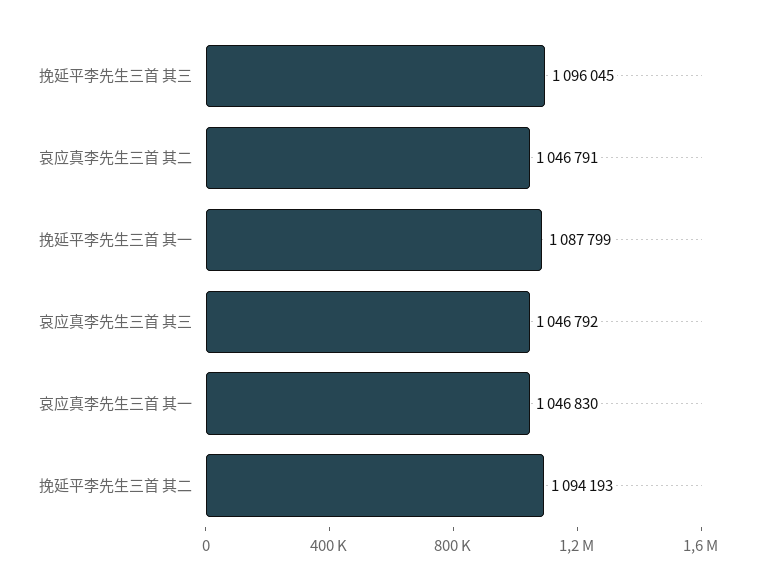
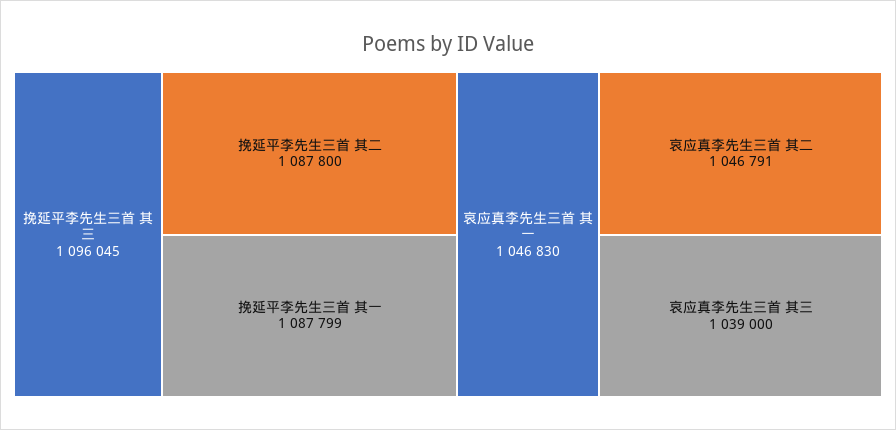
哀应真李先生三首 其三: 1046792 -> 1039000
挽延平李先生三首 其二: 1094193 -> 1087800

